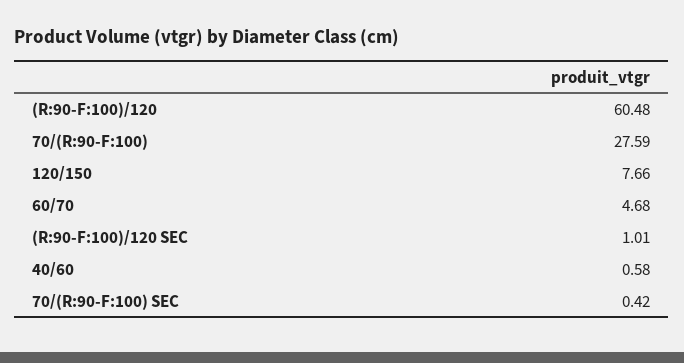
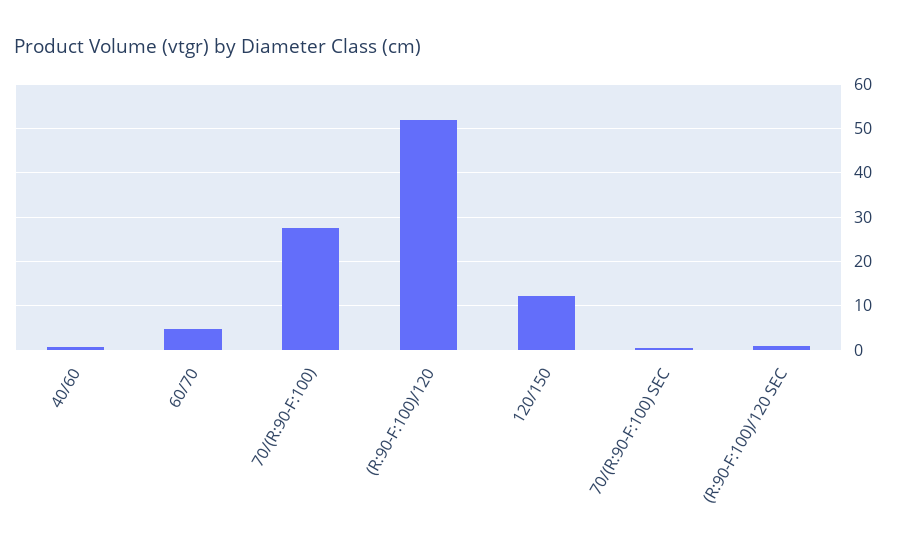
(R:90-F:100)/120: 60.48 -> 52
120/150: 7.66 -> 12

